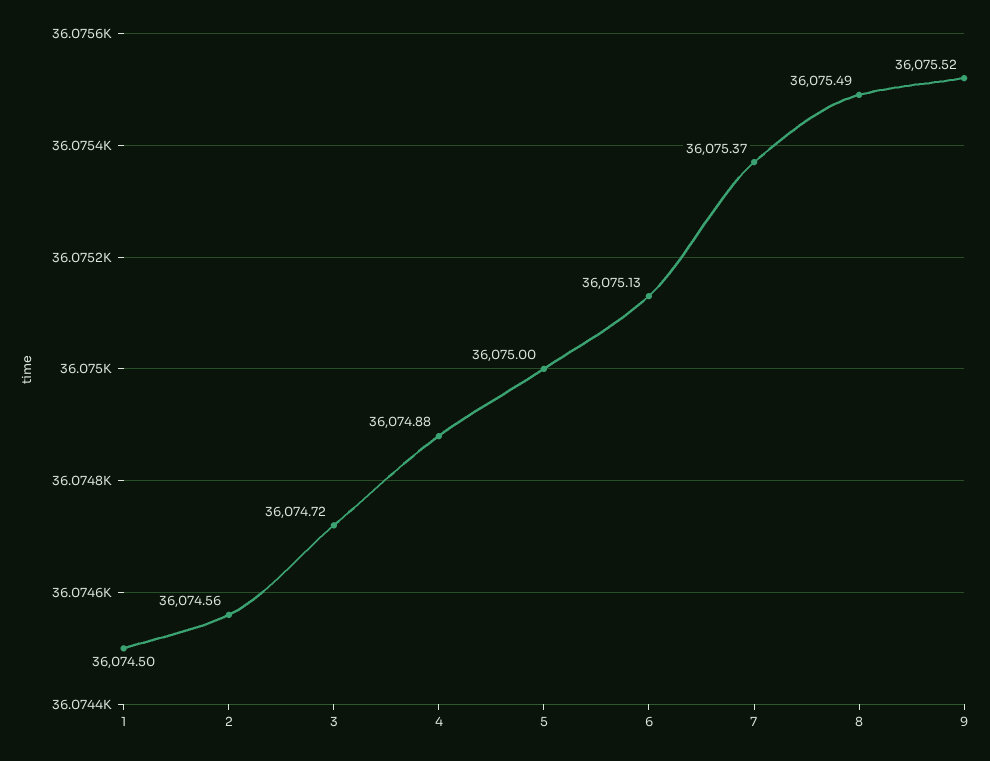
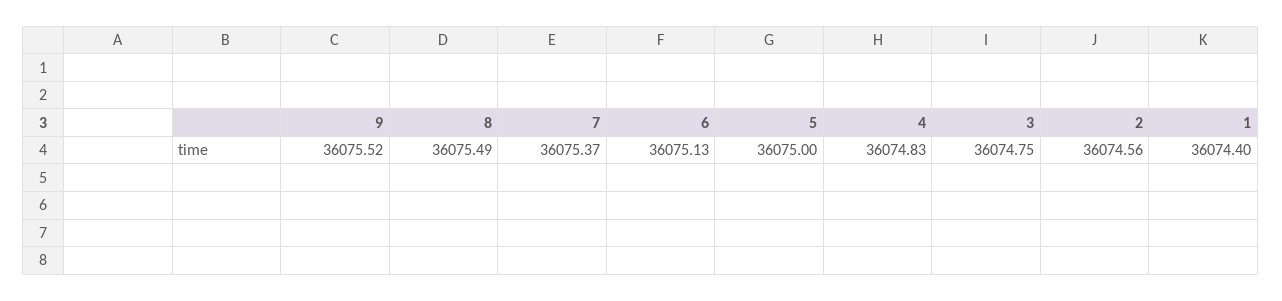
1: 36074.5 -> 36074.4
3: 36074.72 -> 36074.75
4: 36074.88 -> 36074.83

